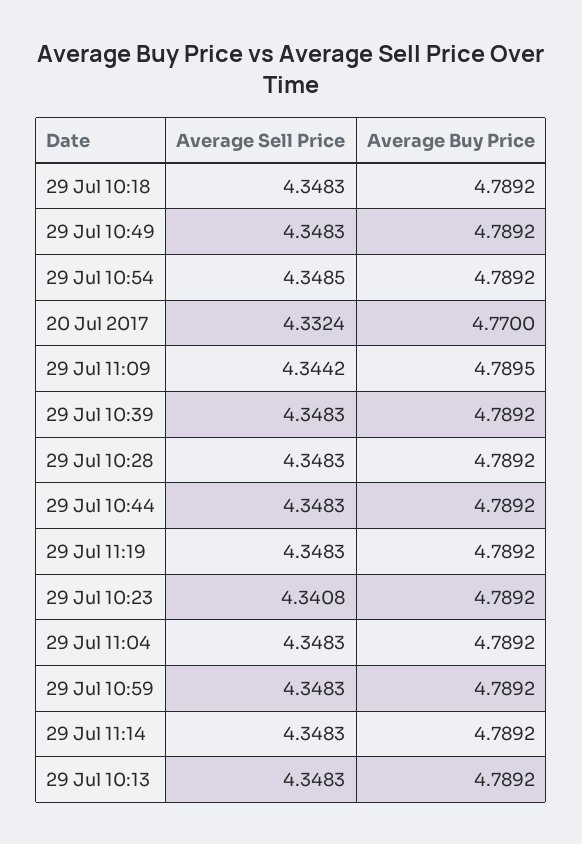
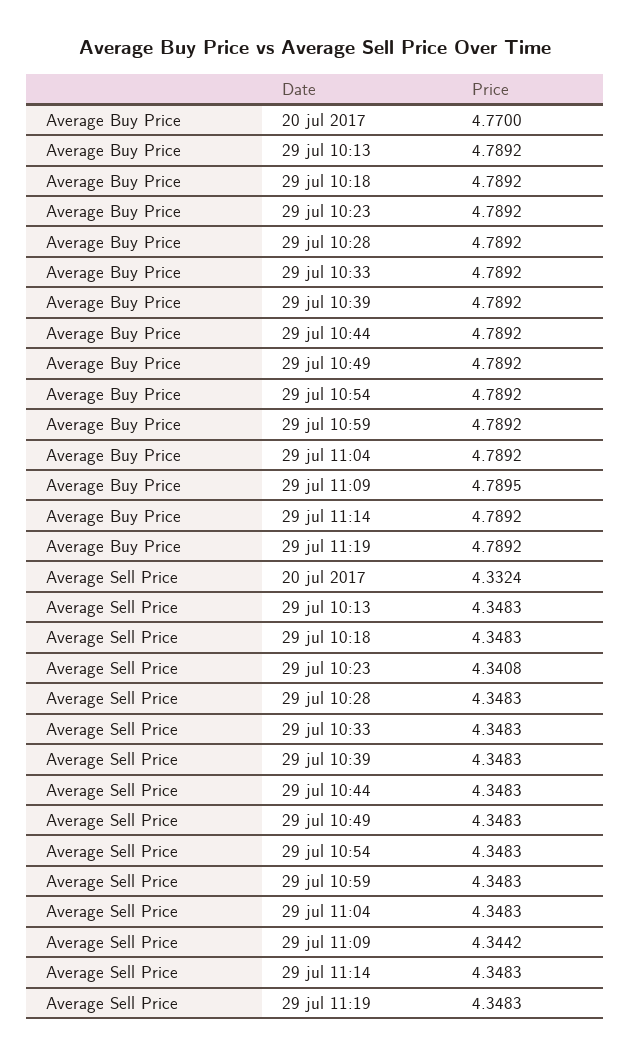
Average Sell Price, 29 Jul 10:54: 4.3485 -> 4.3483
Average Buy Price, 29 jul 10:33: none -> 4.7892
Average Sell Price, 29 jul 10:33: none -> 4.3483

